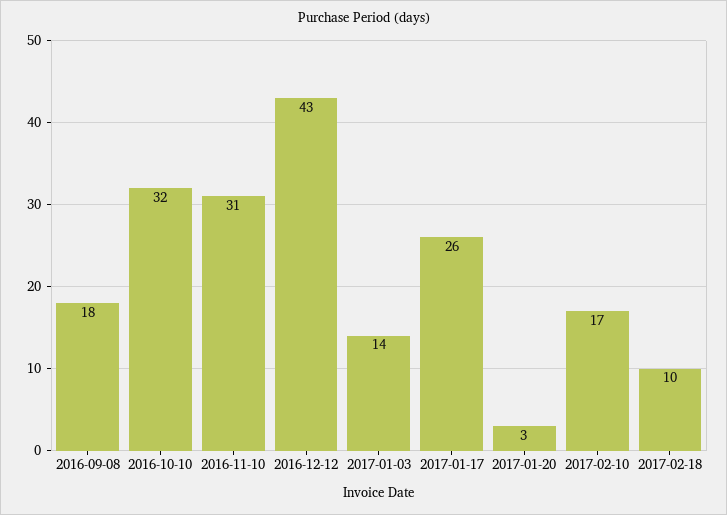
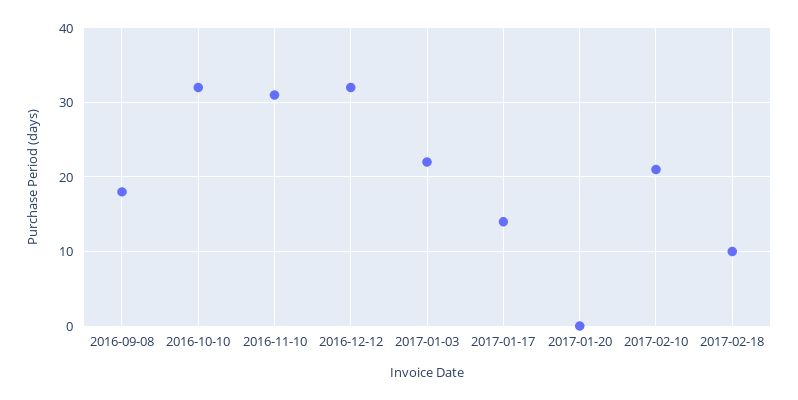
2016-12-12: 43 -> 32
2017-01-03: 14 -> 22
2017-01-17: 26 -> 14
2017-01-20: 3 -> 0
2017-02-10: 17 -> 21

